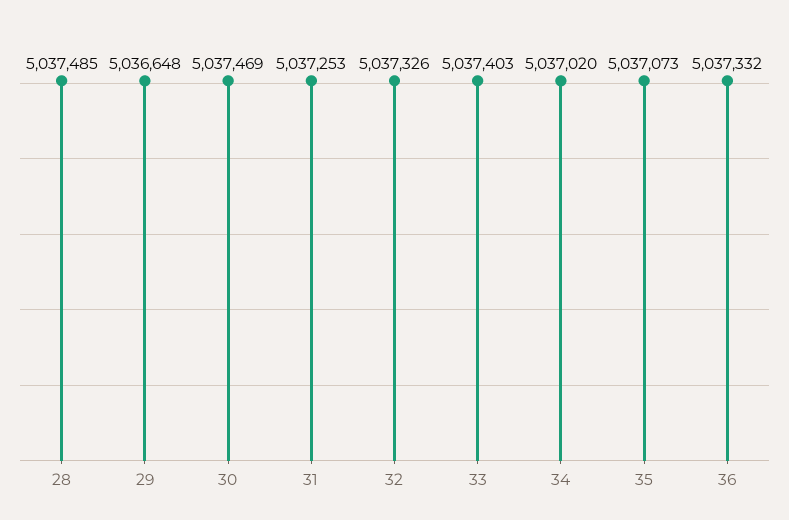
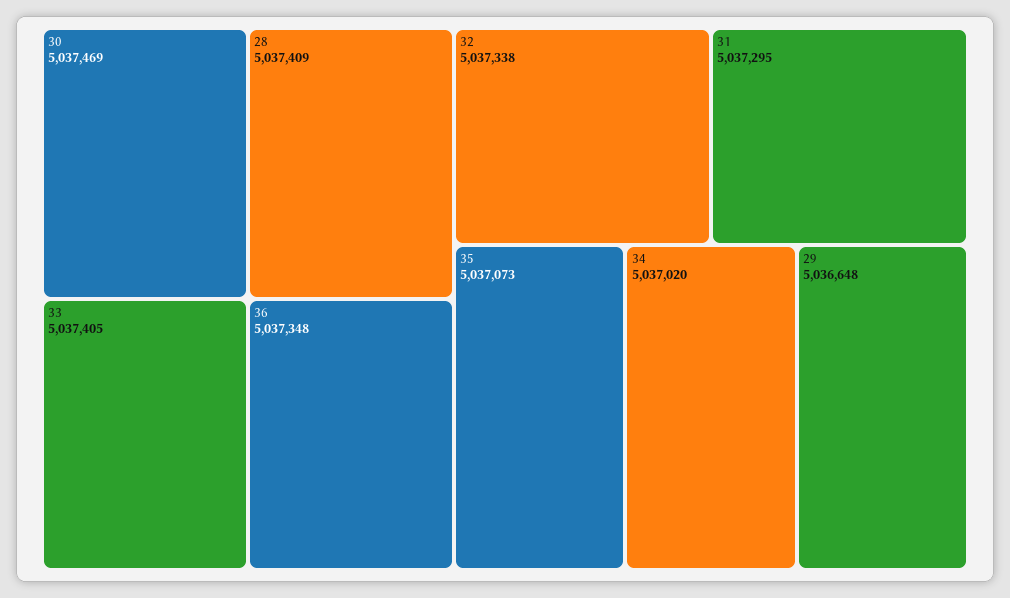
28: 5037485 -> 5037409
31: 5037253 -> 5037295
32: 5037326 -> 5037338
33: 5037403 -> 5037405
36: 5037332 -> 5037348

